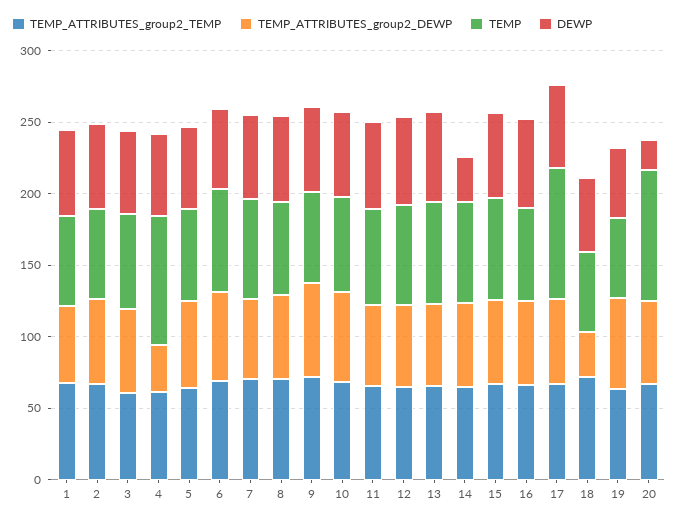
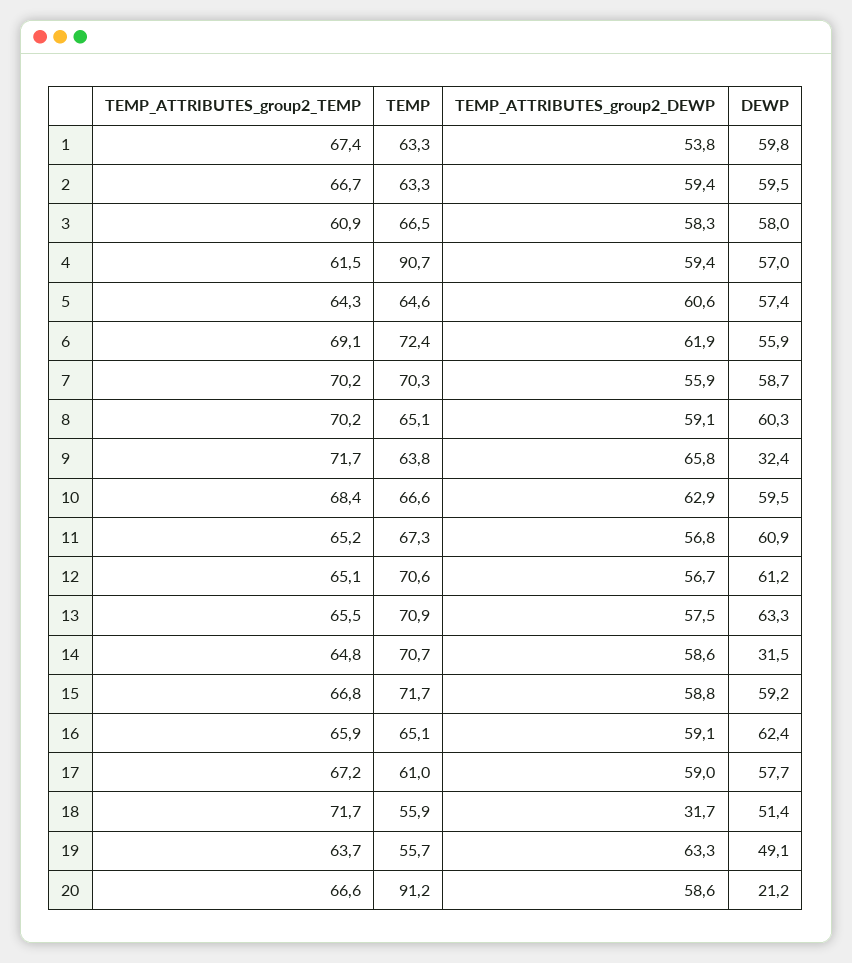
TEMP_ATTRIBUTES_group2_DEWP, 4: 30 -> 59.4
DEWP, 9: 60 -> 32.4
TEMP, 17: 90 -> 61

